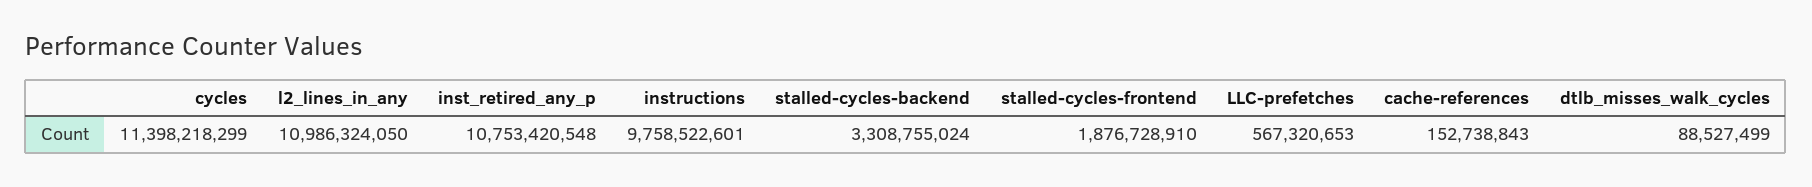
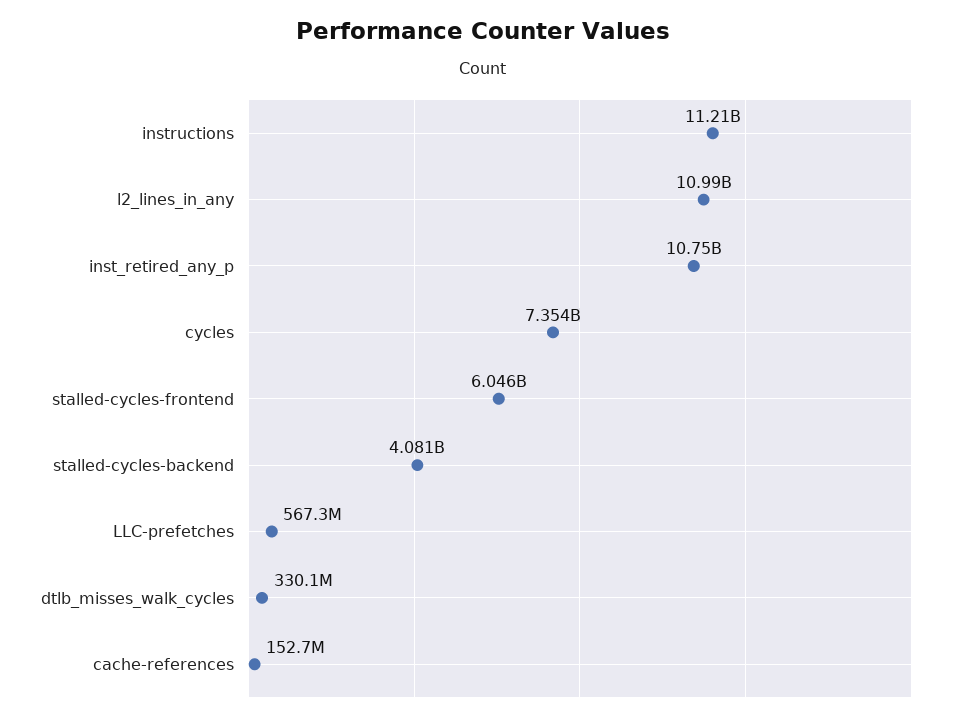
cycles: 11398218299 -> 7354000000
instructions: 9758522601 -> 11210000000
stalled-cycles-backend: 3308755024 -> 4081000000
stalled-cycles-frontend: 1876728910 -> 6046000000
dtlb_misses_walk_cycles: 88527499 -> 330100000

